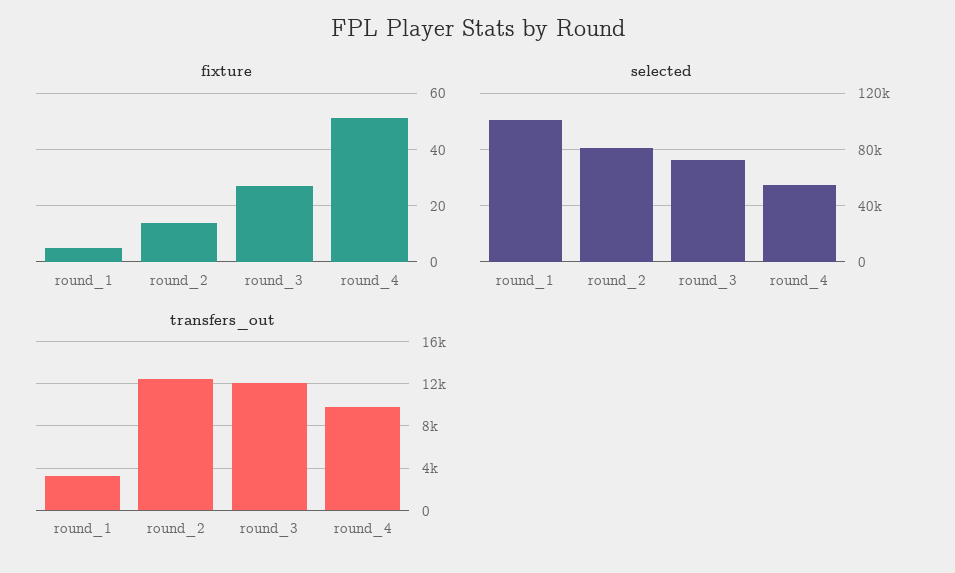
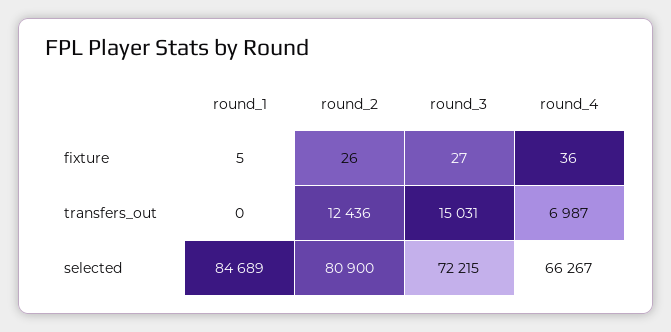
fixture, round_2: 15 -> 26
fixture, round_4: 50 -> 36
selected, round_1: 100000 -> 84689
selected, round_4: 55000 -> 66267
transfers_out, round_1: 3000 -> 0
transfers_out, round_3: 12000 -> 15031
transfers_out, round_4: 10000 -> 6987

